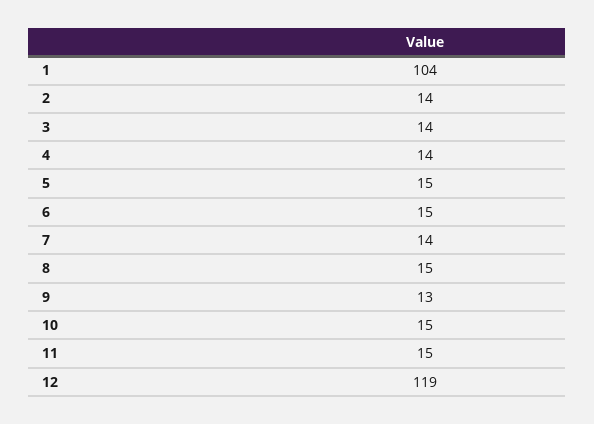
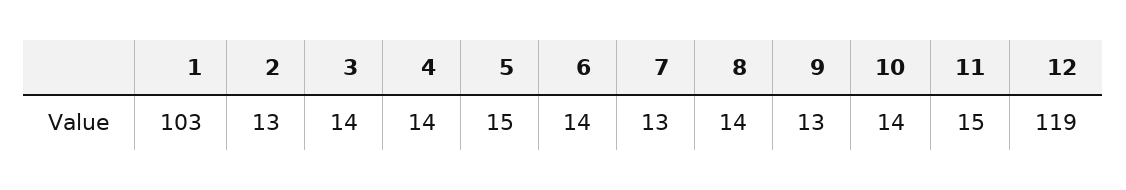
1: 104 -> 103
2: 14 -> 13
6: 15 -> 14
7: 14 -> 13
8: 15 -> 14
10: 15 -> 14

